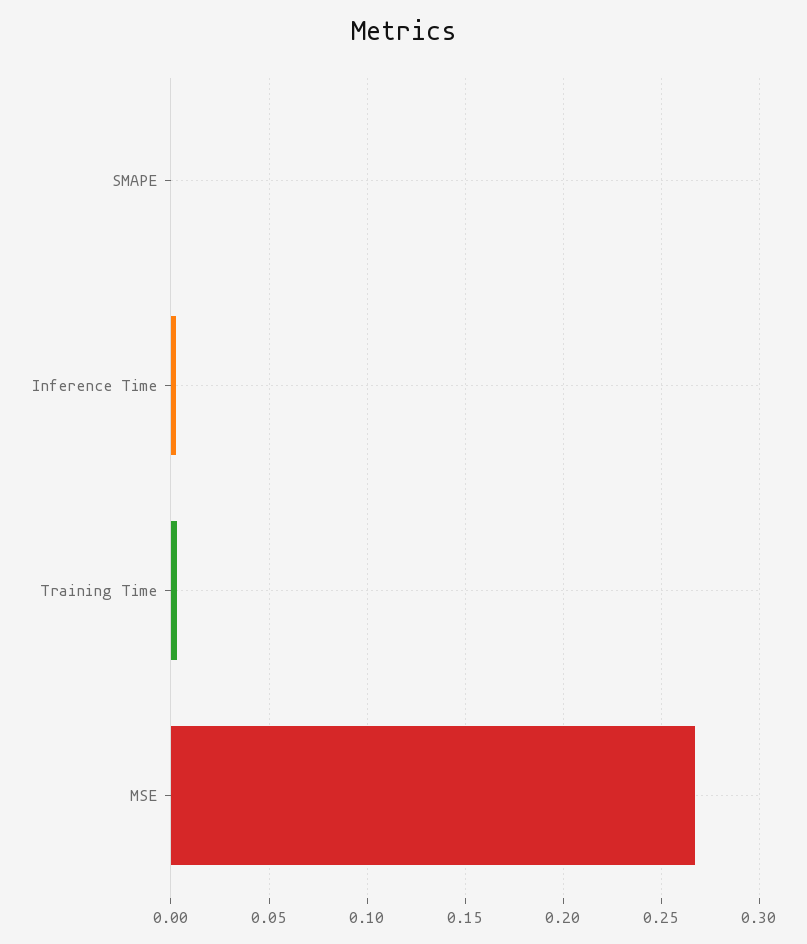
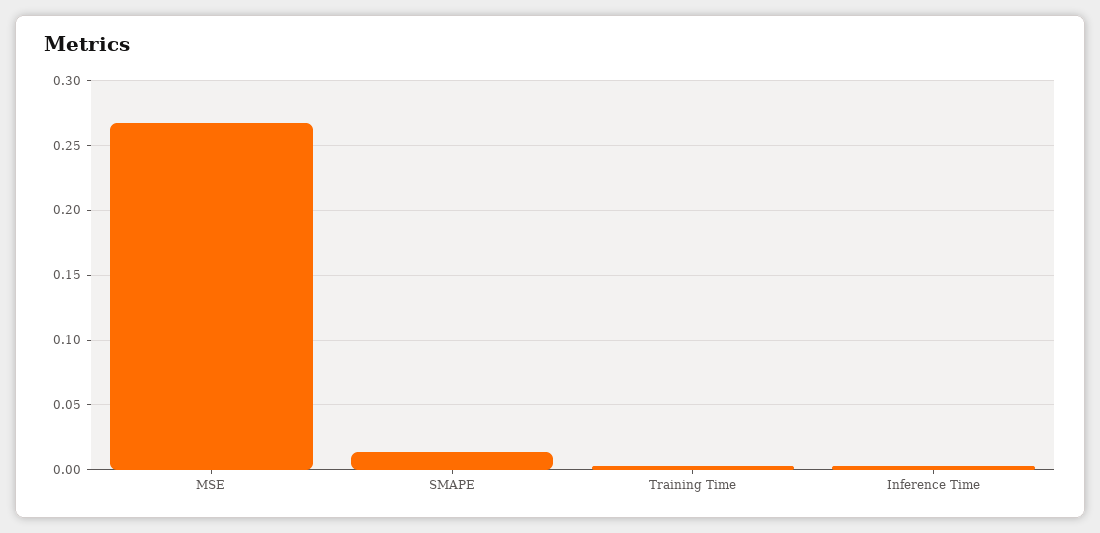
SMAPE: 0 -> 0.015

